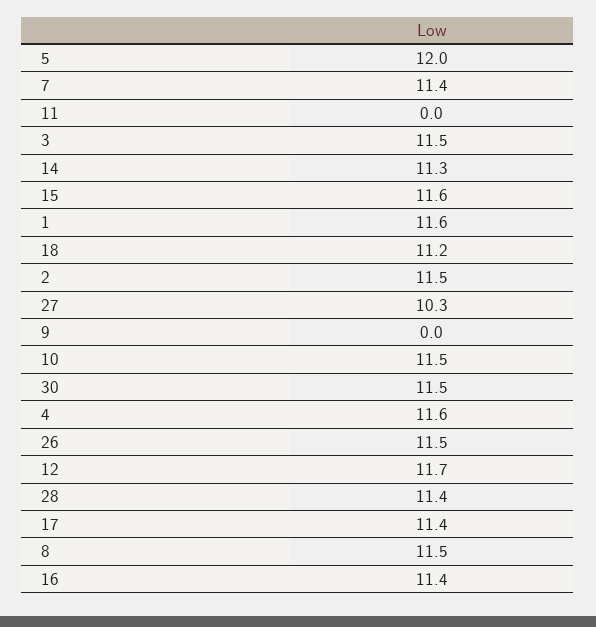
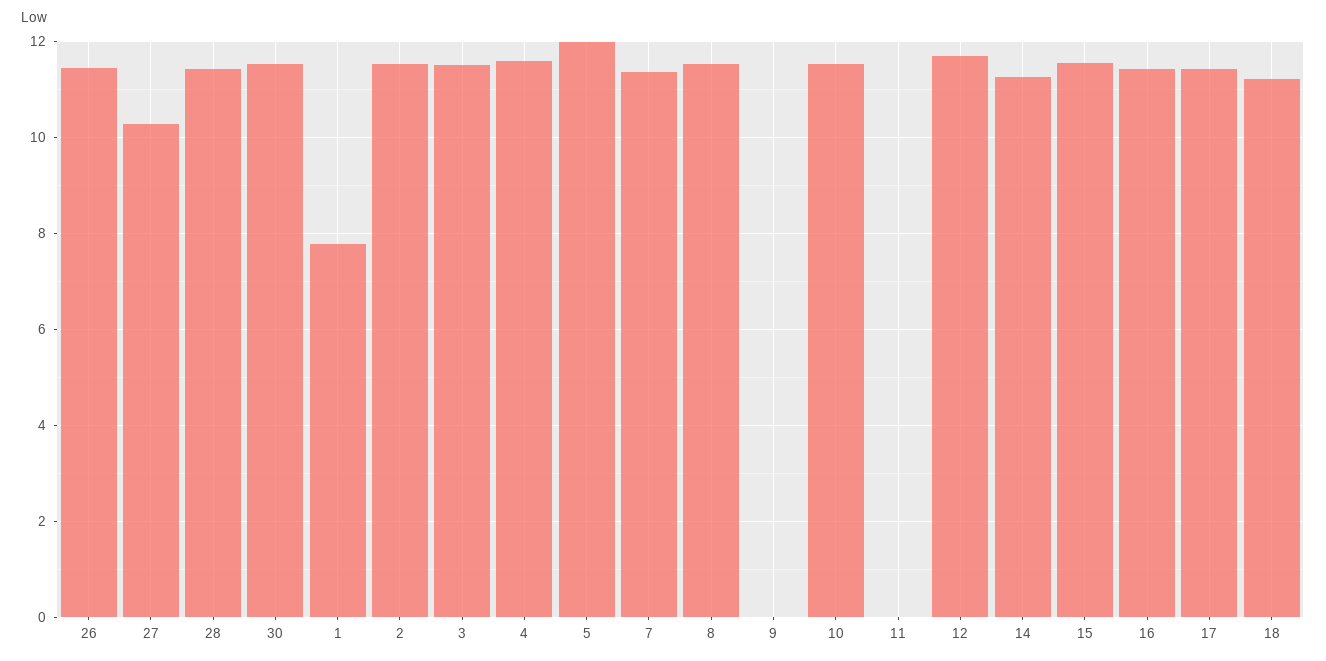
1: 11.6 -> 7.8

